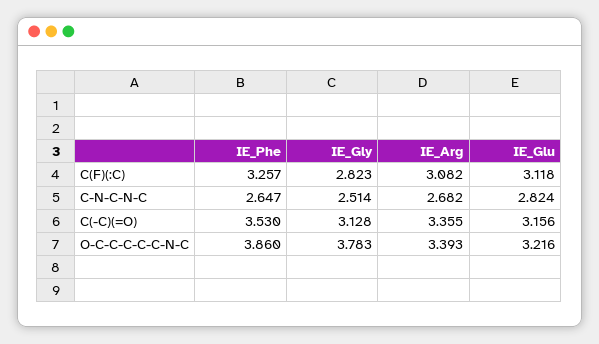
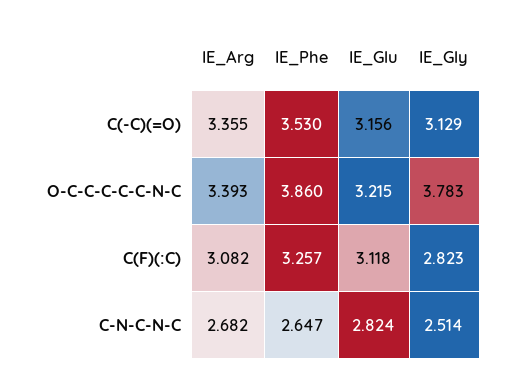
IE_Gly, C(-C)(=O): 3.128 -> 3.129
IE_Glu, O-C-C-C-C-C-N-C: 3.216 -> 3.215

